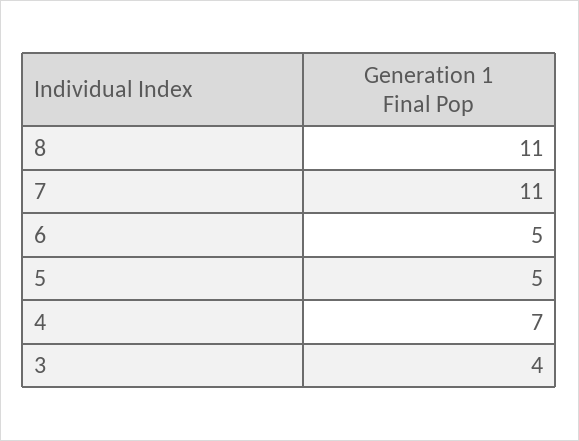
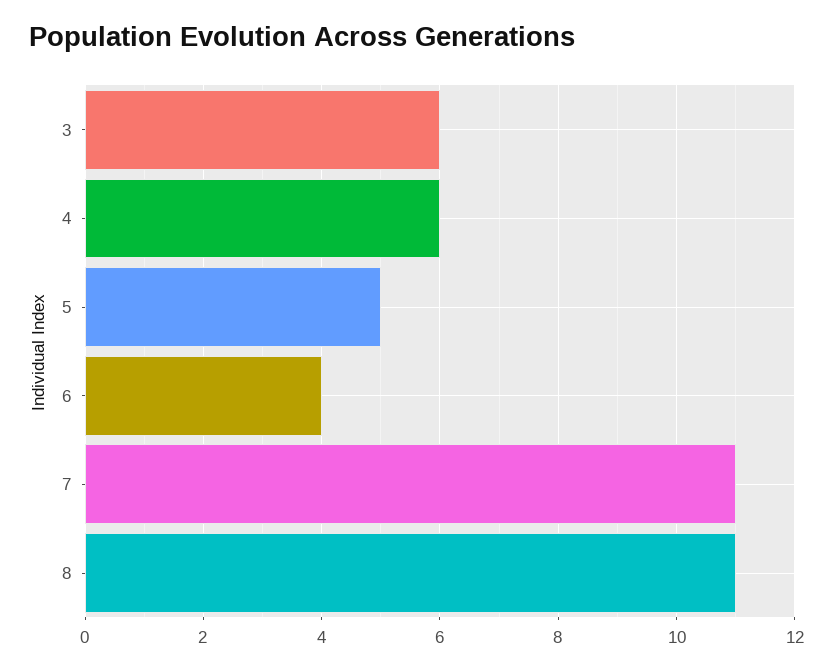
6: 5 -> 4
4: 7 -> 6
3: 4 -> 6

